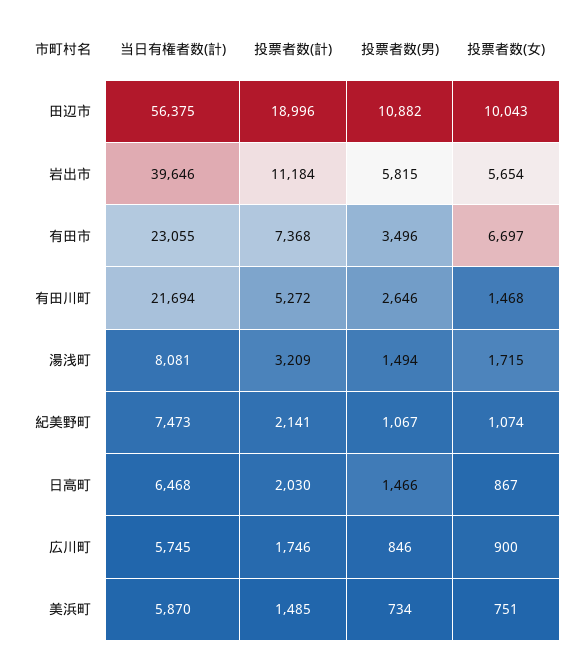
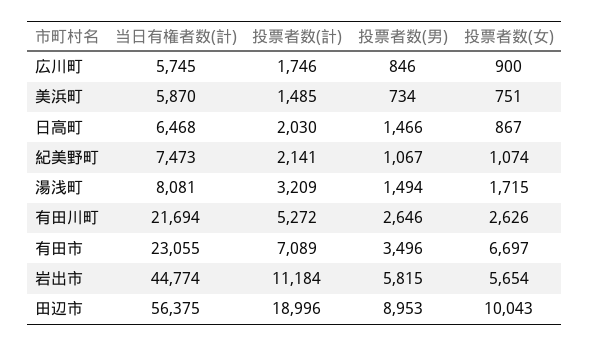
投票者数(男), 田辺市: 10882 -> 8953
当日有権者数(計), 岩出市: 39646 -> 44774
投票者数(計), 有田市: 7368 -> 7089
投票者数(女), 有田川町: 1468 -> 2626

